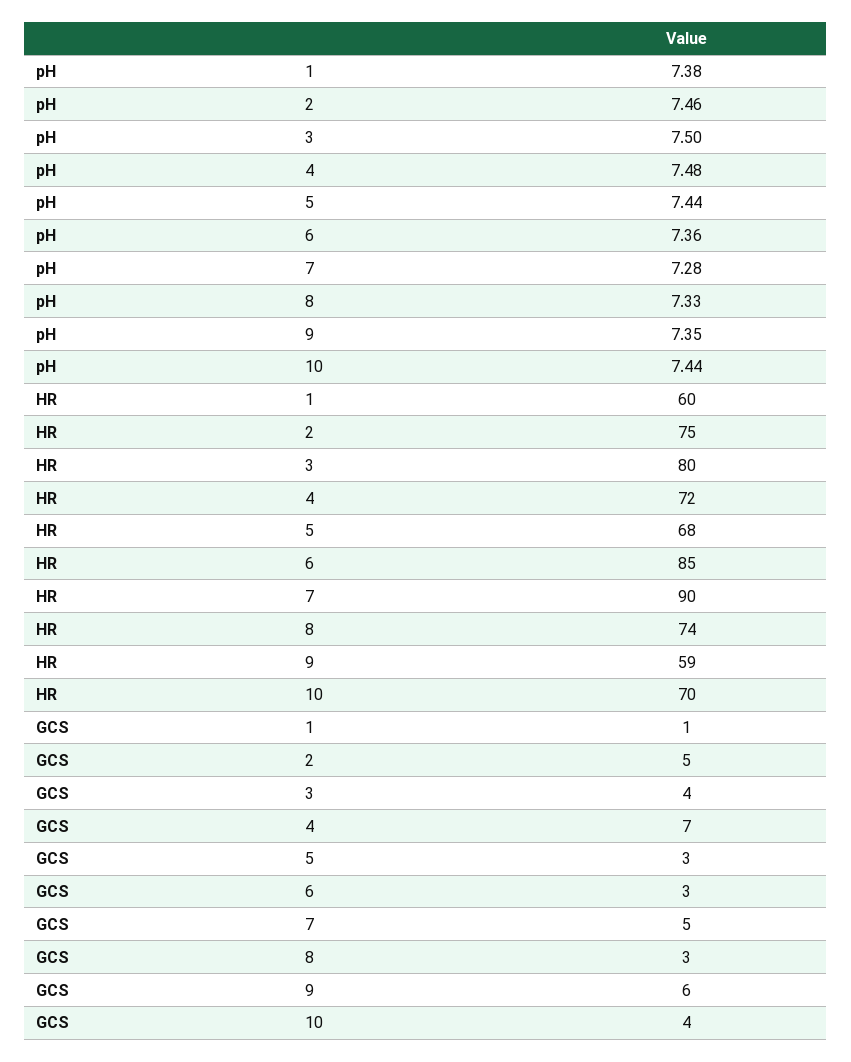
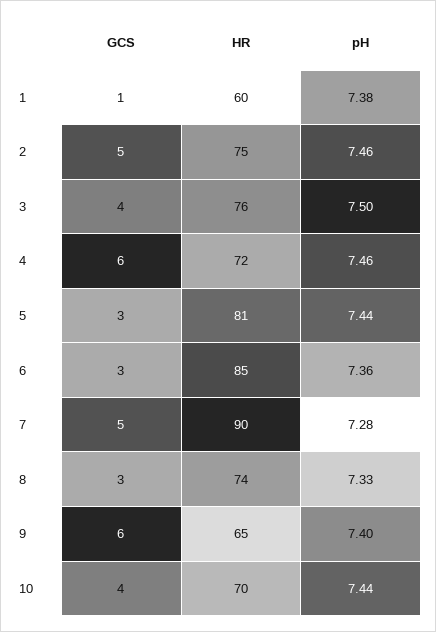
pH, 4: 7.48 -> 7.46
pH, 9: 7.35 -> 7.4
HR, 3: 80 -> 76
HR, 5: 68 -> 81
HR, 9: 59 -> 65
GCS, 4: 7 -> 6

